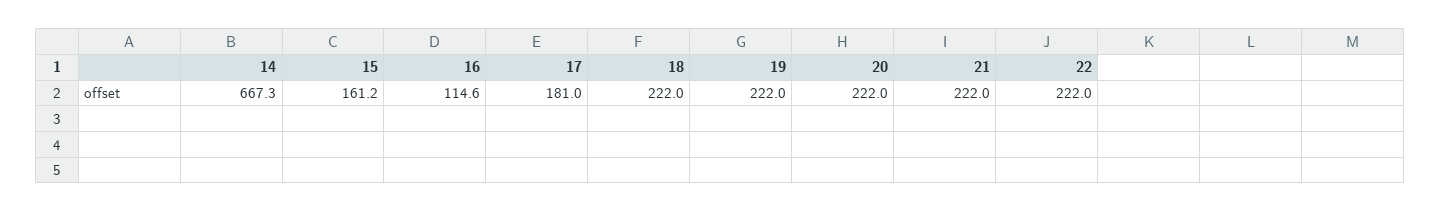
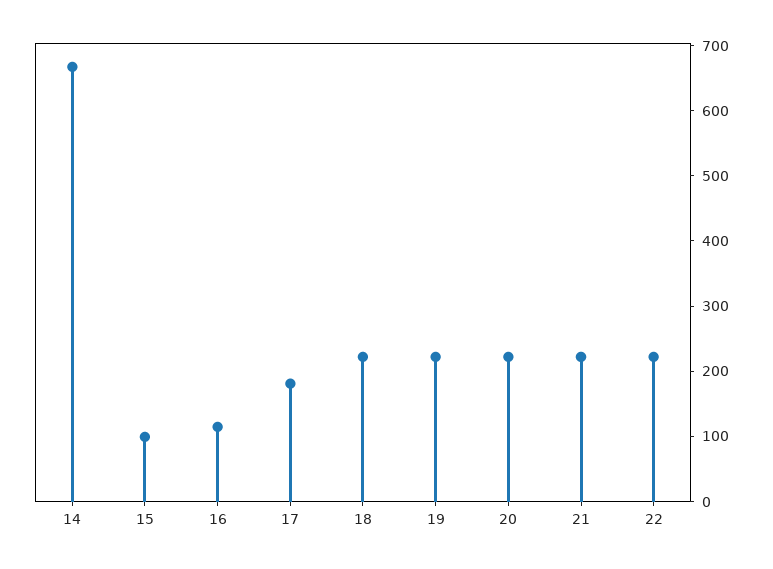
15: 161.2 -> 100

